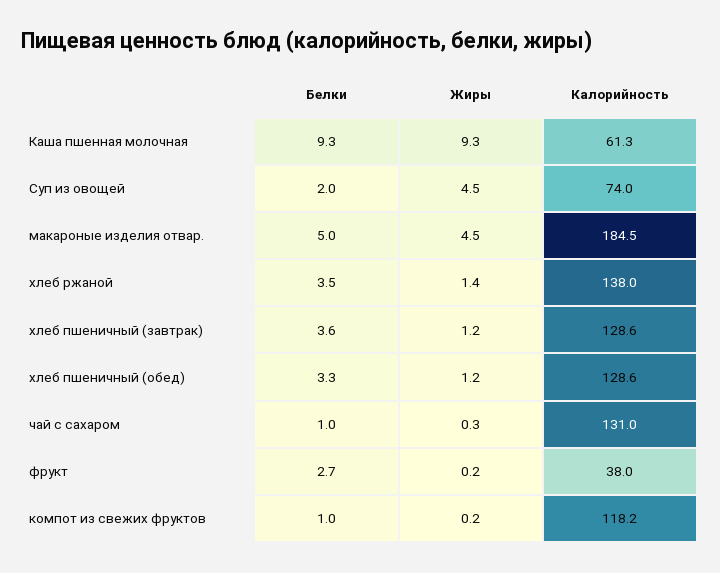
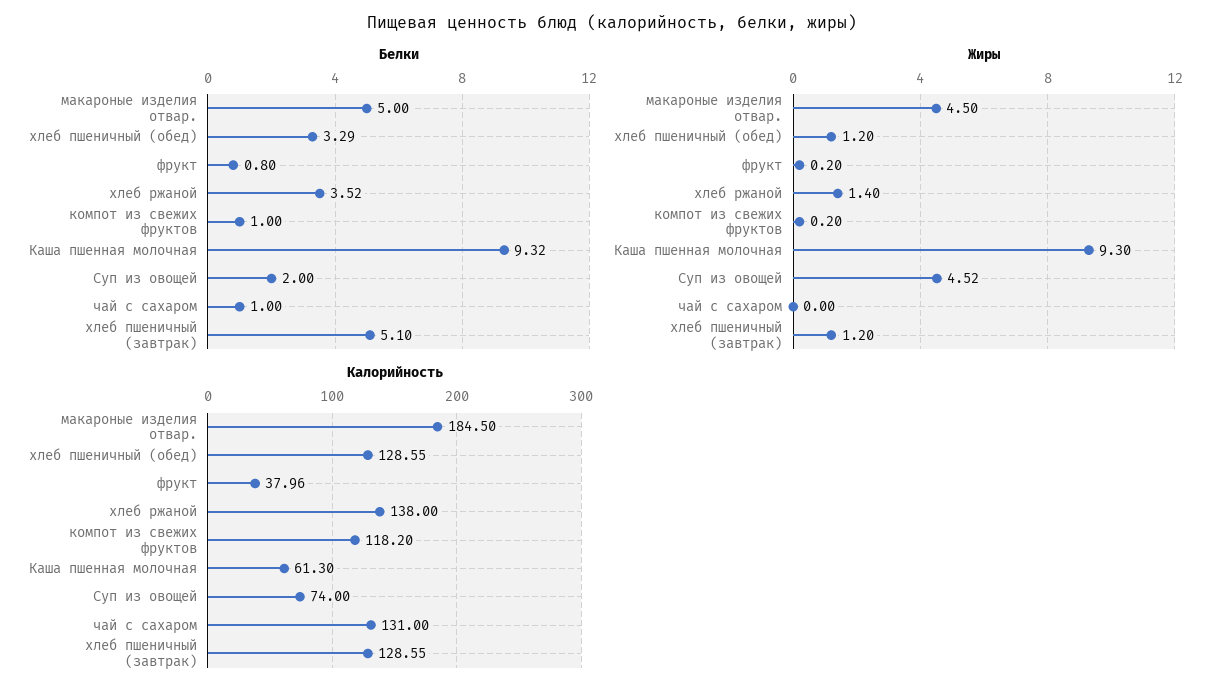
Белки, хлеб пшеничный (завтрак): 3.6 -> 5.1
Жиры, чай с сахаром: 0.3 -> 0
Белки, фрукт: 2.7 -> 0.8

